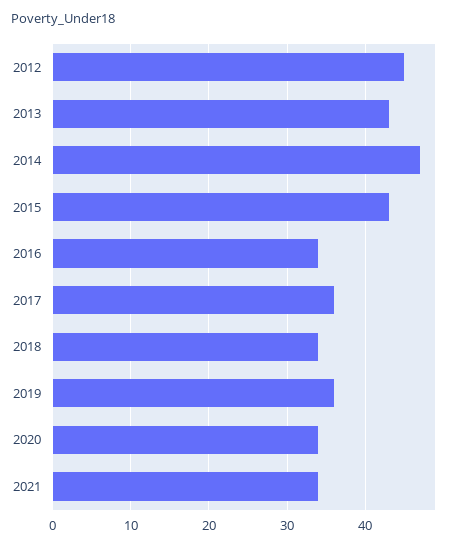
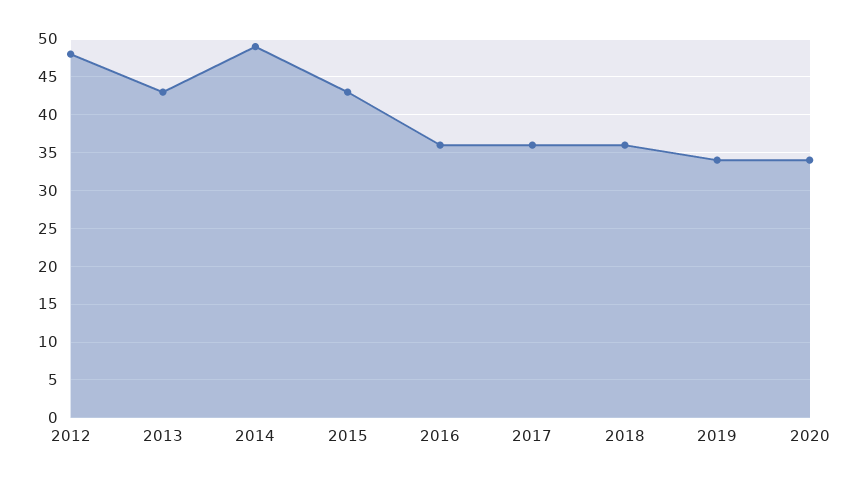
2012: 45 -> 48
2014: 47 -> 49
2016: 34 -> 36
2018: 34 -> 36
2019: 36 -> 34
2021: 34 -> none

